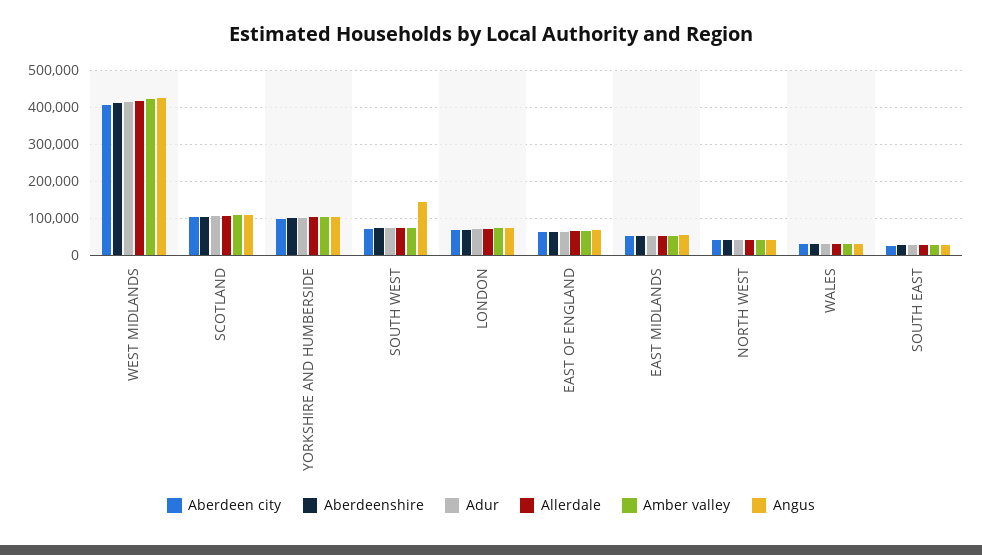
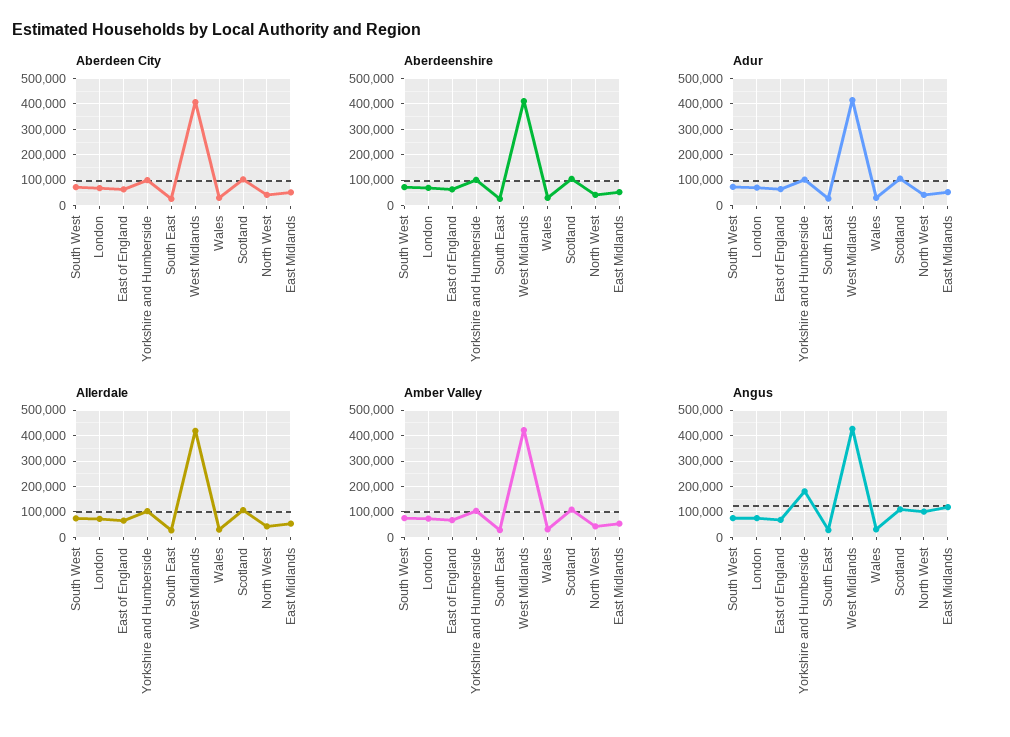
Angus, YORKSHIRE AND HUMBERSIDE: 100000 -> 175000
Angus, SOUTH WEST: 140000 -> 75000
Angus, EAST MIDLANDS: 60000 -> 125000
Angus, NORTH WEST: 40000 -> 100000

